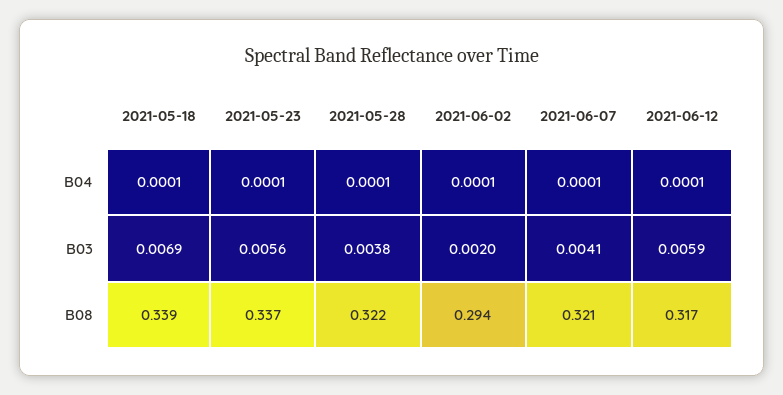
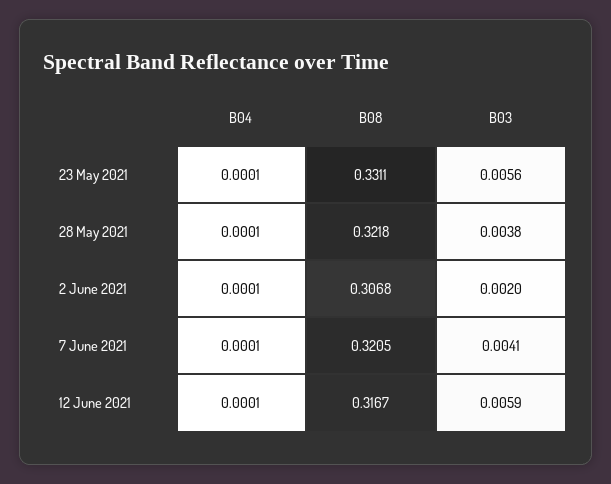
2021-05-18, B04: 0.0001 -> none
2021-05-18, B03: 0.0069 -> none
2021-05-18, B08: 0.339 -> none
2021-05-23, B08: 0.337 -> 0.3311
2021-06-02, B08: 0.294 -> 0.3068

